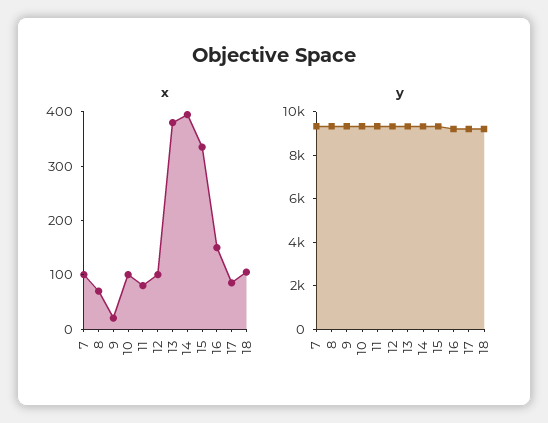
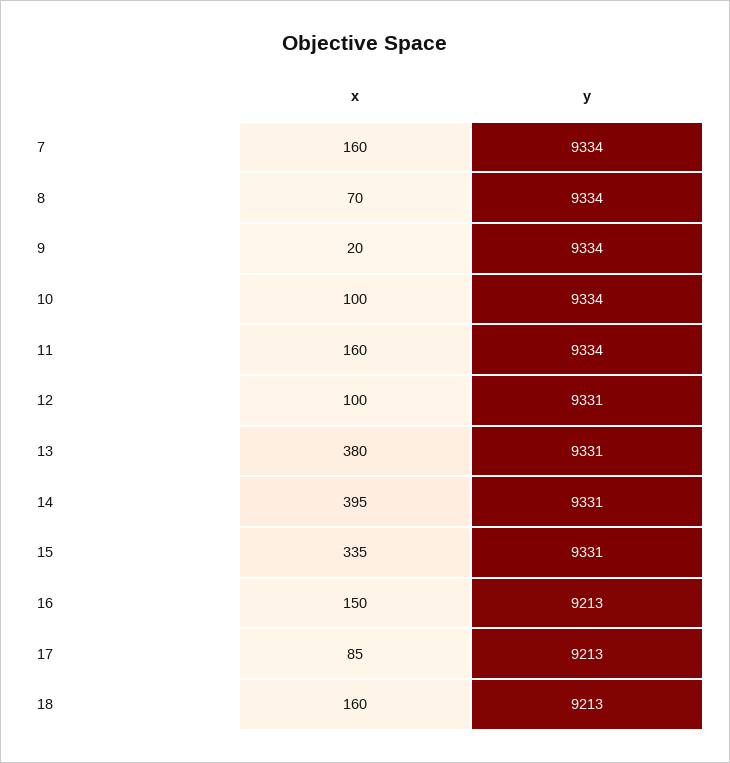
x, 7: 100 -> 160
x, 11: 80 -> 160
x, 18: 100 -> 160

